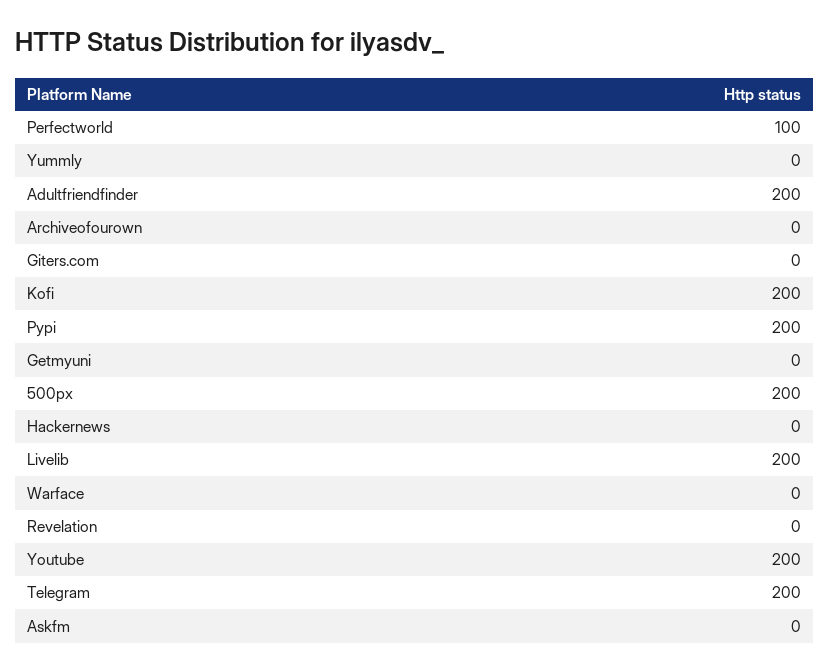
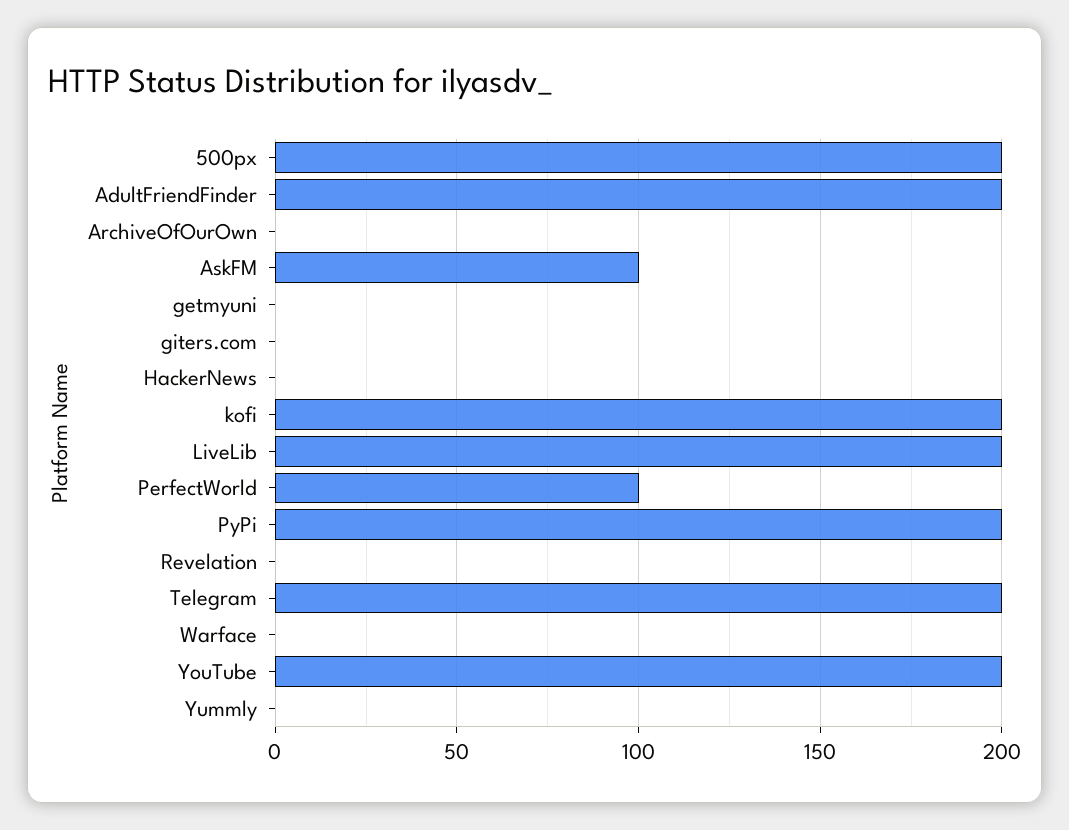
Askfm: 0 -> 100

